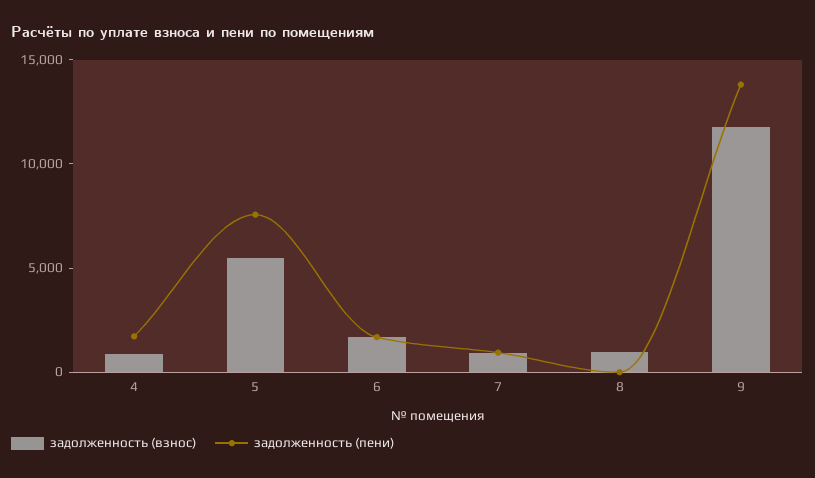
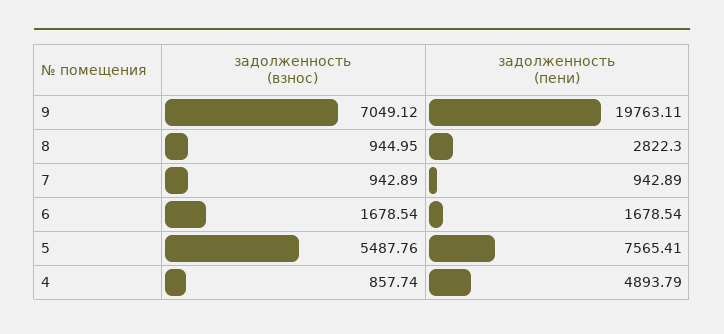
задолженность (пени), 4: 2000 -> 4893.79
задолженность (пени), 8: 0 -> 2822.3
задолженность (взнос), 9: 12000 -> 7049.12
задолженность (пени), 9: 14000 -> 19763.11

